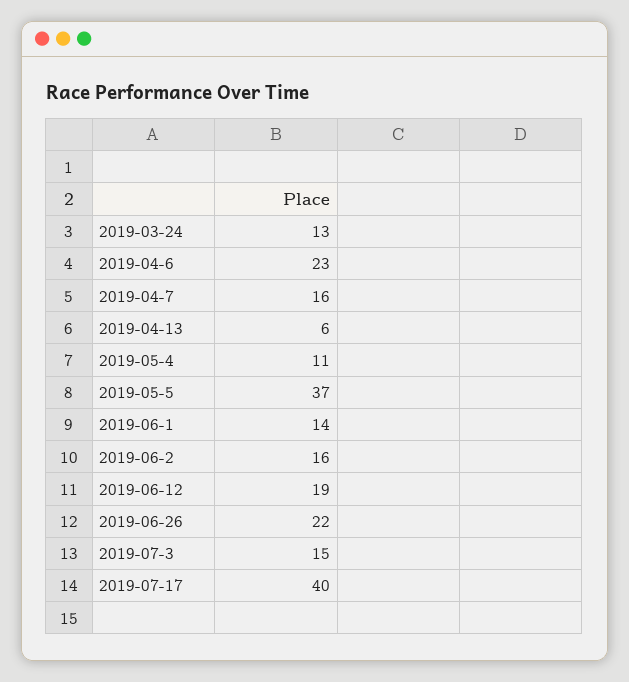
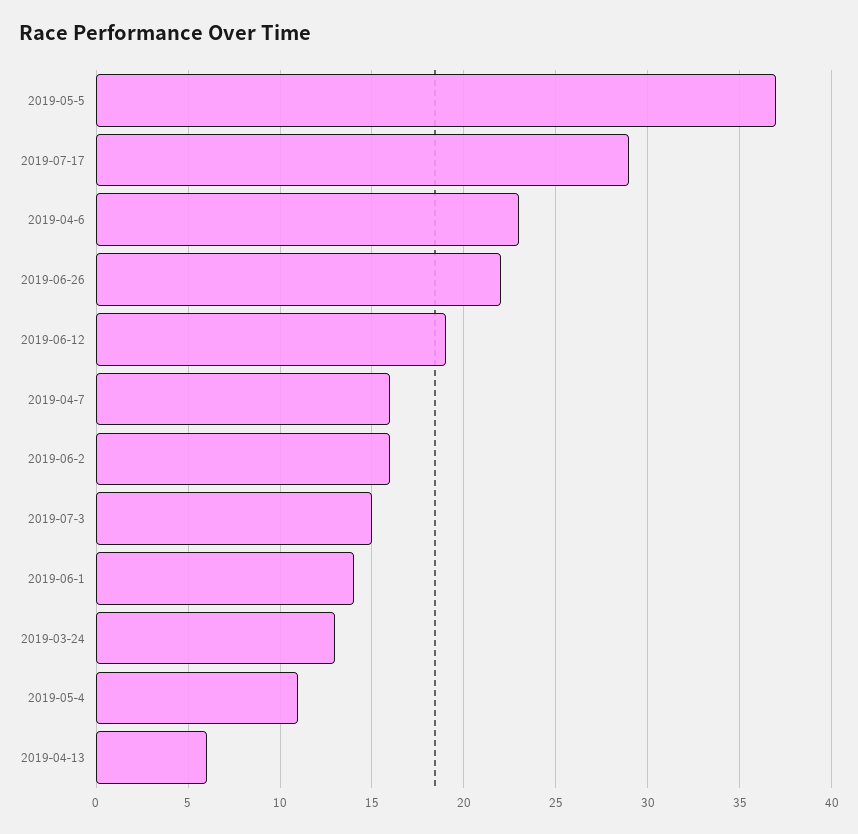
2019-07-17: 40 -> 29

